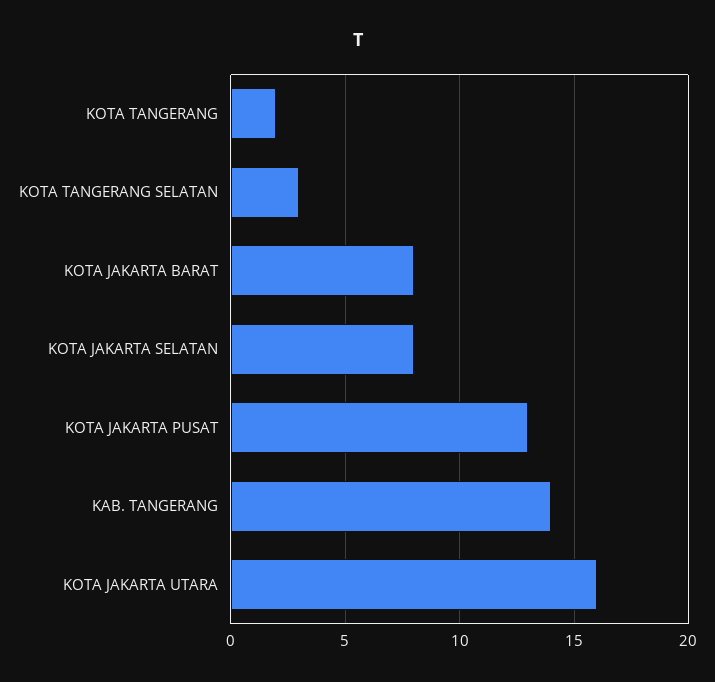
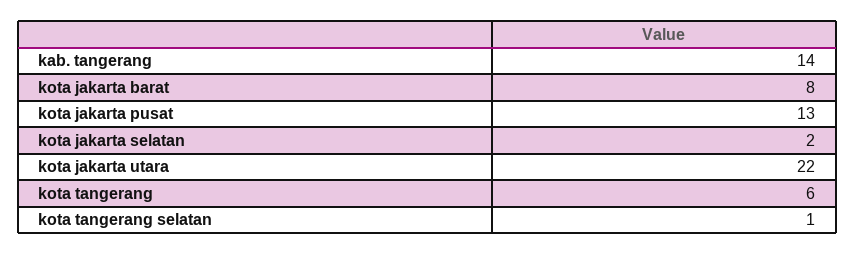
KOTA TANGERANG: 2 -> 6
KOTA TANGERANG SELATAN: 3 -> 1
KOTA JAKARTA SELATAN: 8 -> 2
KOTA JAKARTA UTARA: 16 -> 22

